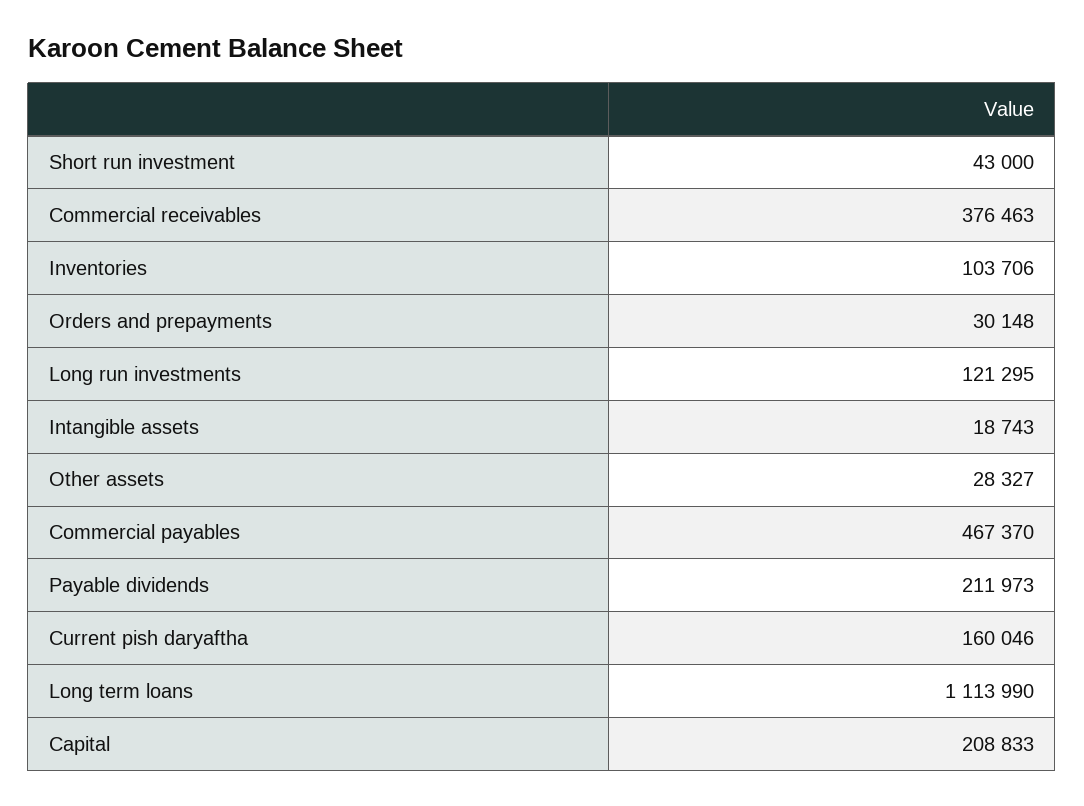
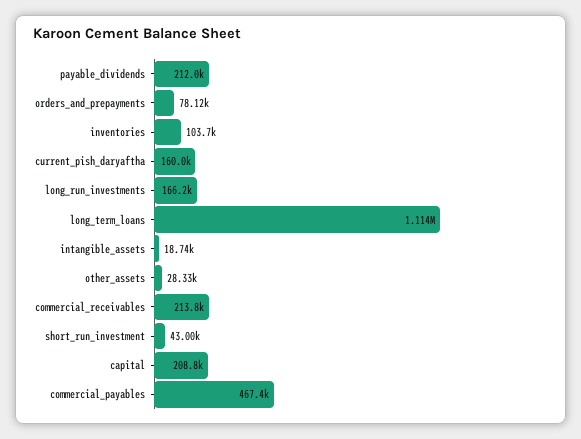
Commercial receivables: 376463 -> 213800
Orders and prepayments: 30148 -> 78120
Long run investments: 121295 -> 166200

